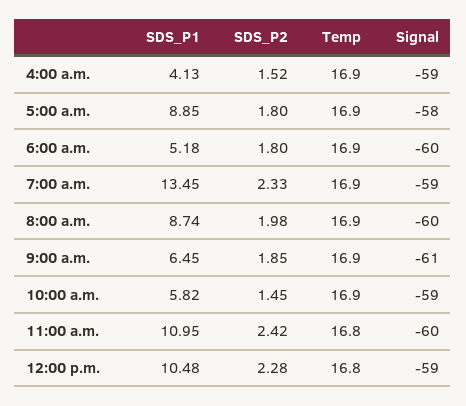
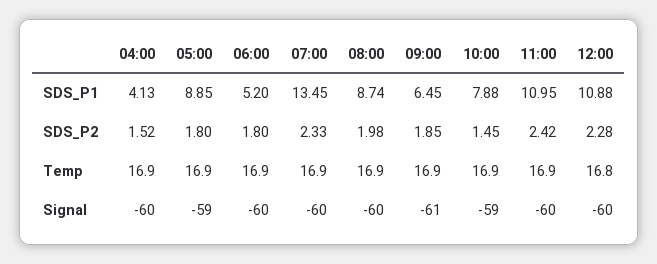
Signal, 4:00 a.m.: -59 -> -60
Signal, 5:00 a.m.: -58 -> -59
SDS_P1, 6:00 a.m.: 5.18 -> 5.2
Signal, 7:00 a.m.: -59 -> -60
SDS_P1, 10:00 a.m.: 5.82 -> 7.88
Temp, 11:00 a.m.: 16.8 -> 16.9
SDS_P1, 12:00 p.m.: 10.48 -> 10.88
Signal, 12:00 p.m.: -59 -> -60

